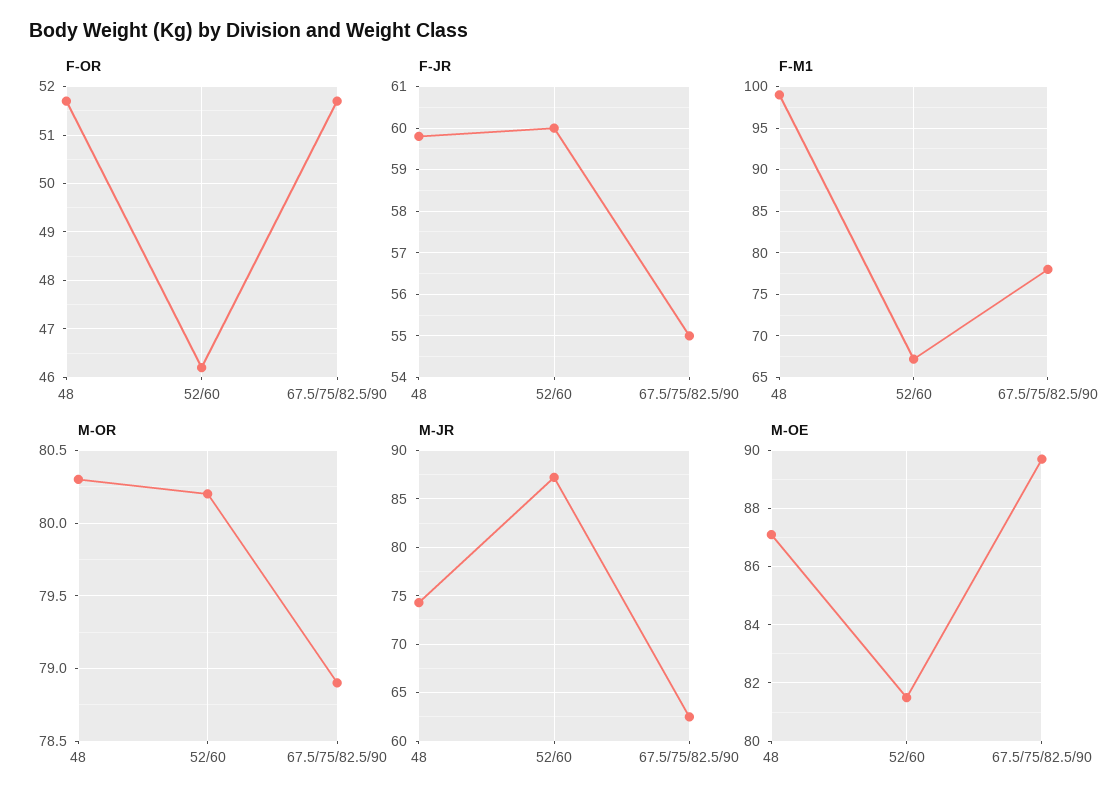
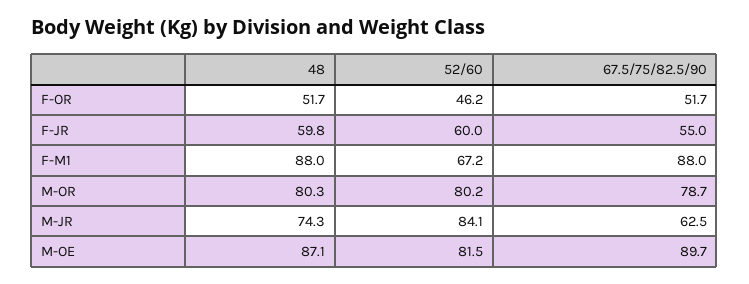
F-M1, 48: 99 -> 88
F-M1, 67.5/75/82.5/90: 78 -> 88
M-OR, 67.5/75/82.5/90: 78.9 -> 78.7
M-JR, 52/60: 87 -> 84.1

